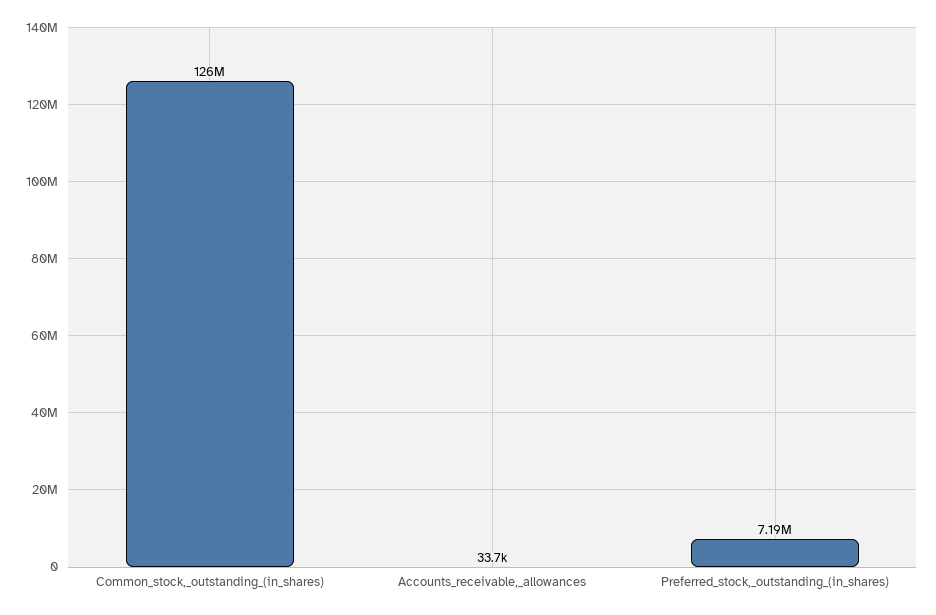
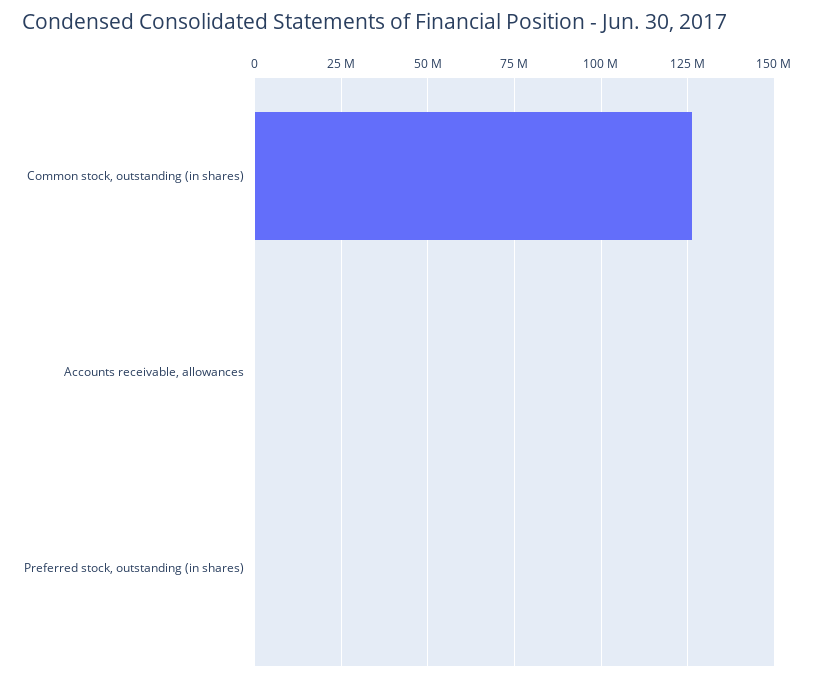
Preferred_stock,_outstanding_(in_shares): 7190000 -> 0

